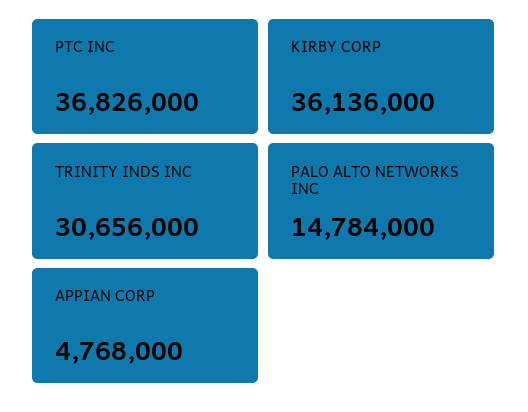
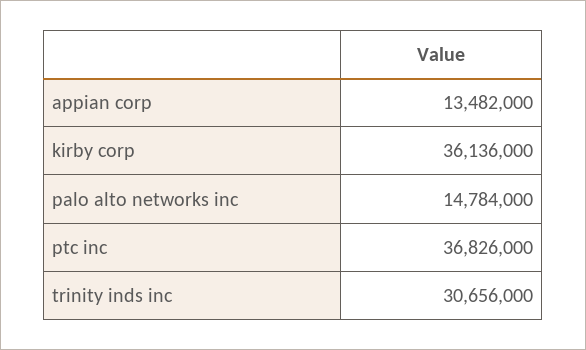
APPIAN CORP: 4768000 -> 13482000

